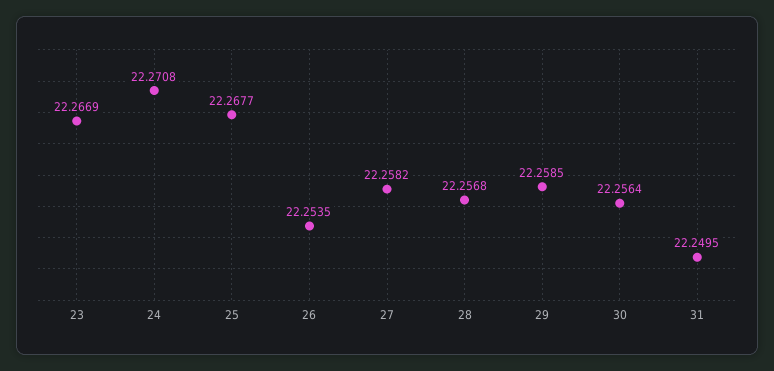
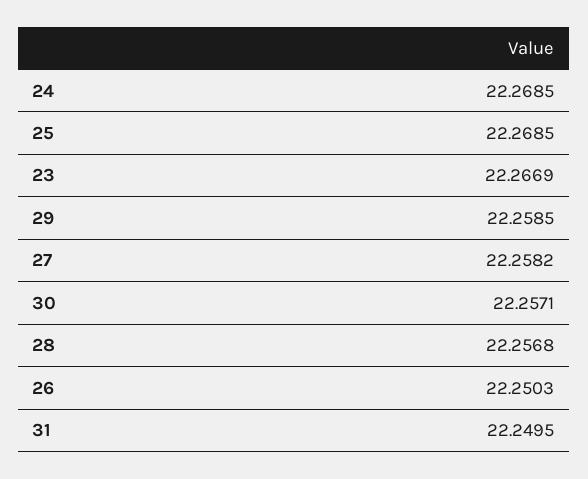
24: 22.2708 -> 22.2685
25: 22.2677 -> 22.2685
26: 22.2535 -> 22.2503
30: 22.2564 -> 22.2571

